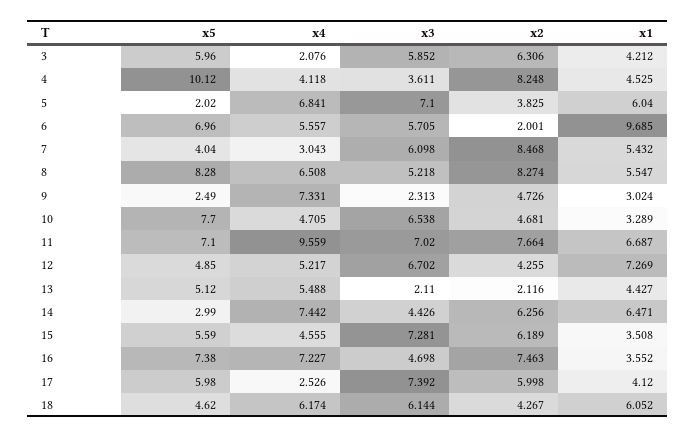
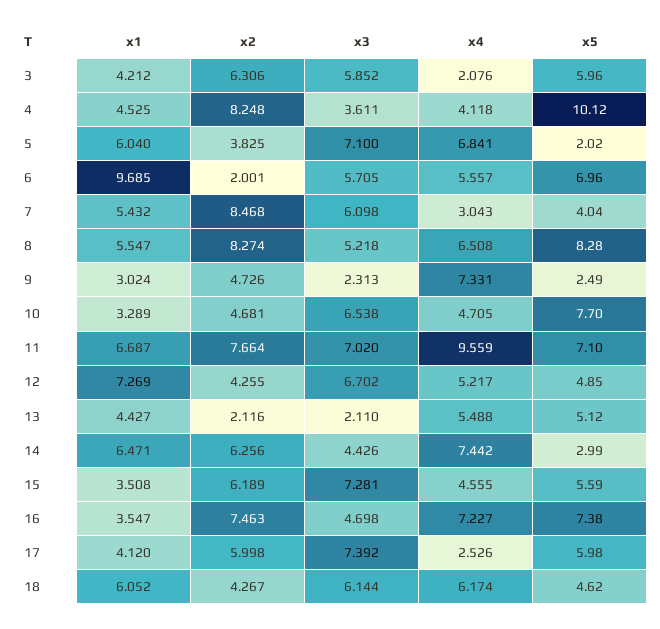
x1, 16: 3.552 -> 3.547

